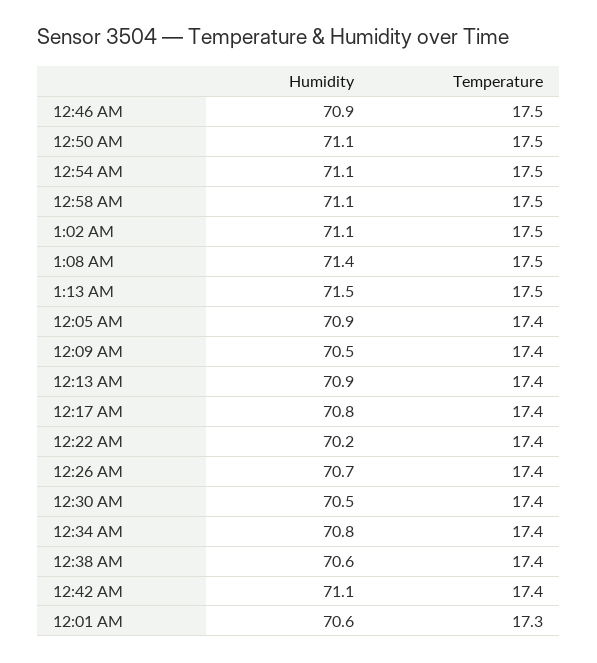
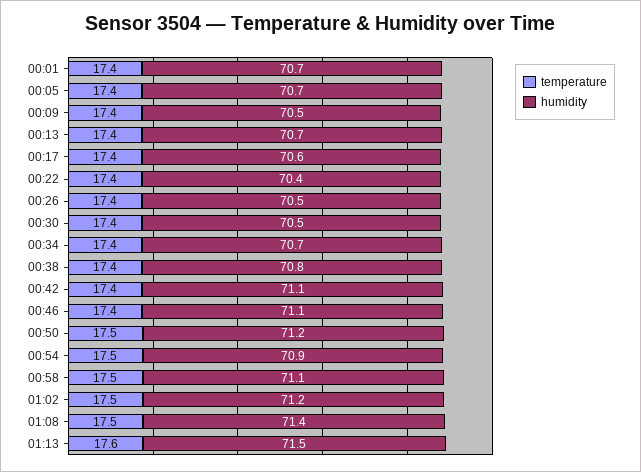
Humidity, 12:46 AM: 70.9 -> 71.1
Temperature, 12:46 AM: 17.5 -> 17.4
Humidity, 12:50 AM: 71.1 -> 71.2
Humidity, 12:54 AM: 71.1 -> 70.9
Humidity, 1:02 AM: 71.1 -> 71.2
Temperature, 1:13 AM: 17.5 -> 17.6
Humidity, 12:05 AM: 70.9 -> 70.7
Humidity, 12:13 AM: 70.9 -> 70.7
Humidity, 12:17 AM: 70.8 -> 70.6
Humidity, 12:22 AM: 70.2 -> 70.4
Humidity, 12:26 AM: 70.7 -> 70.5
Humidity, 12:34 AM: 70.8 -> 70.7
Humidity, 12:38 AM: 70.6 -> 70.8
Humidity, 12:01 AM: 70.6 -> 70.7
Temperature, 12:01 AM: 17.3 -> 17.4

